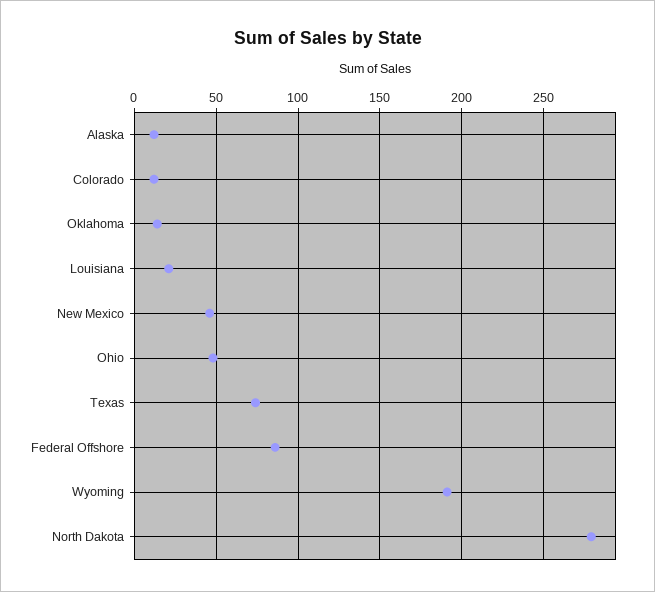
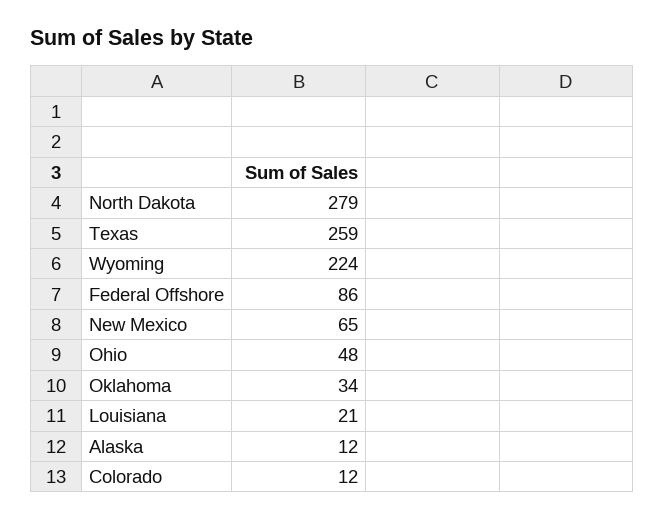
Oklahoma: 15 -> 34
New Mexico: 45 -> 65
Texas: 75 -> 259
Wyoming: 190 -> 224

